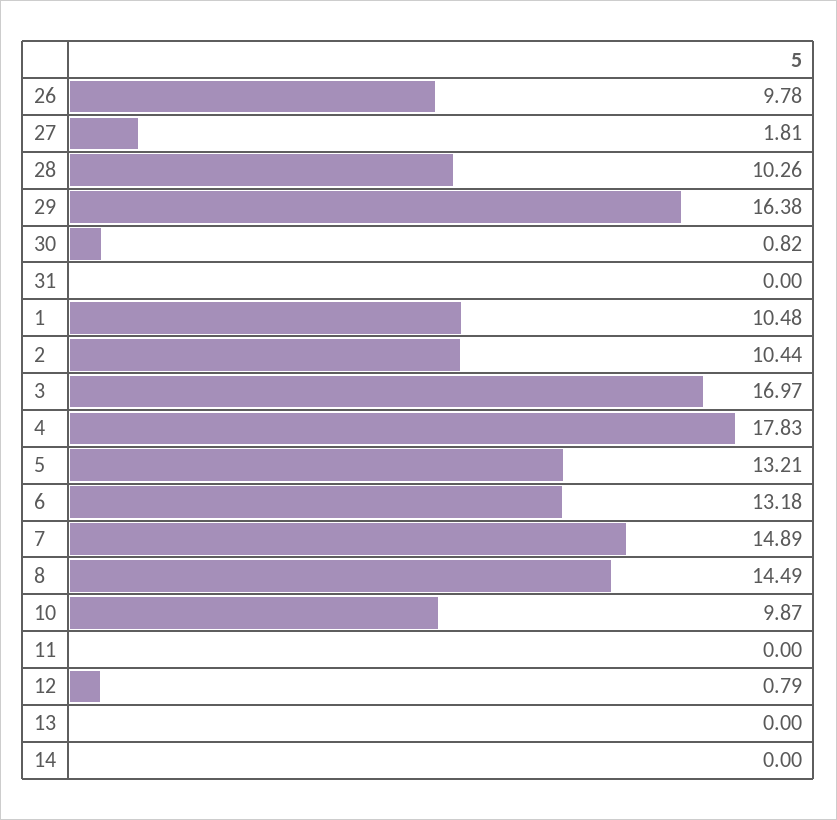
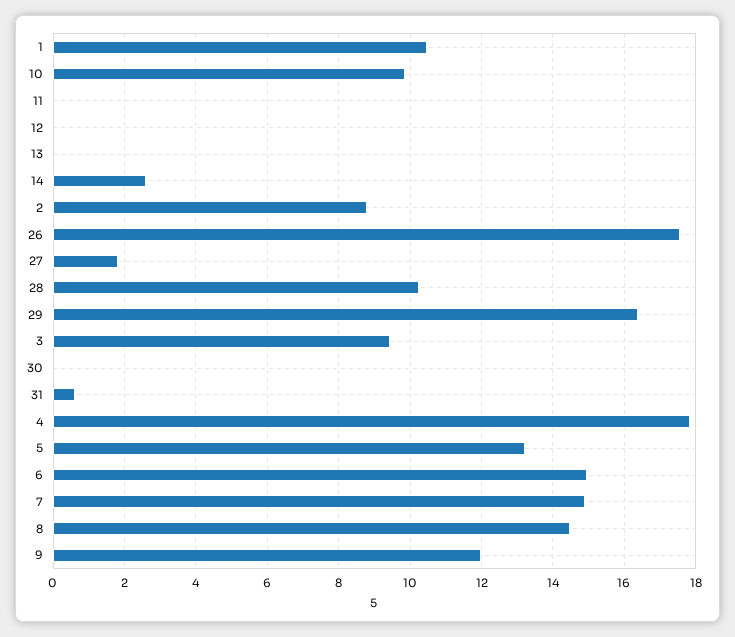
26: 9.78 -> 17.6
30: 0.82 -> 0
31: 0 -> 0.6
2: 10.44 -> 8.8
3: 16.97 -> 9.4
6: 13.18 -> 15
12: 0.79 -> 0
14: 0 -> 2.6
9: none -> 12

